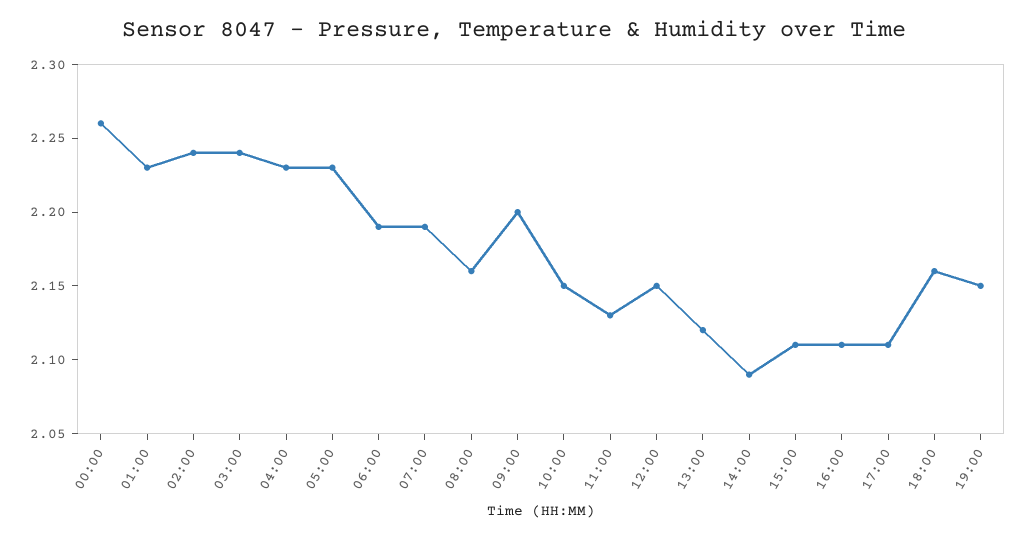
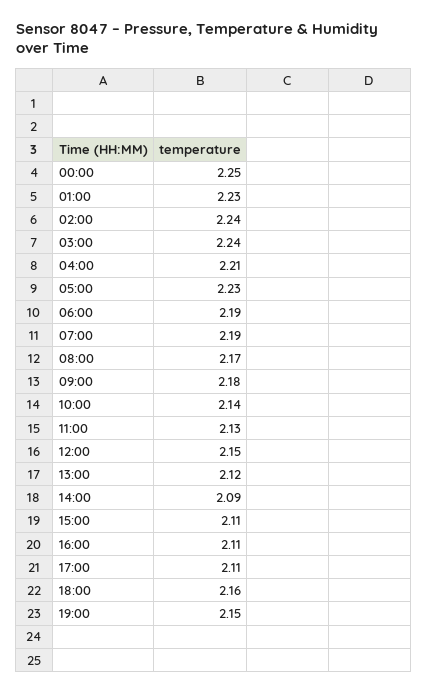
00:00: 2.26 -> 2.25
04:00: 2.23 -> 2.21
08:00: 2.16 -> 2.17
09:00: 2.2 -> 2.18
10:00: 2.15 -> 2.14

